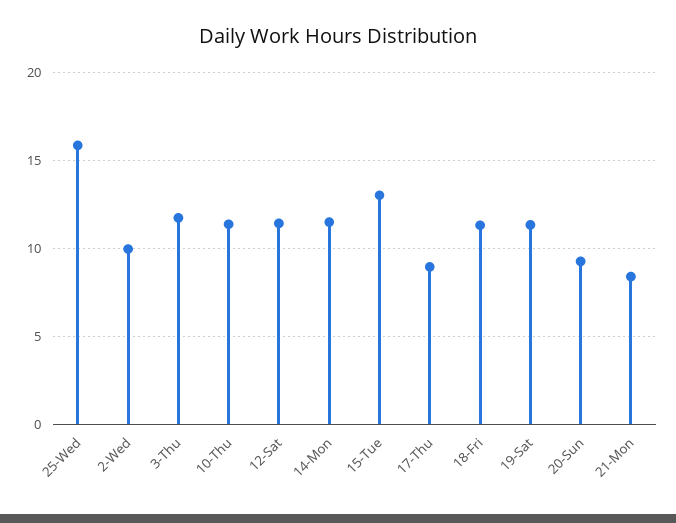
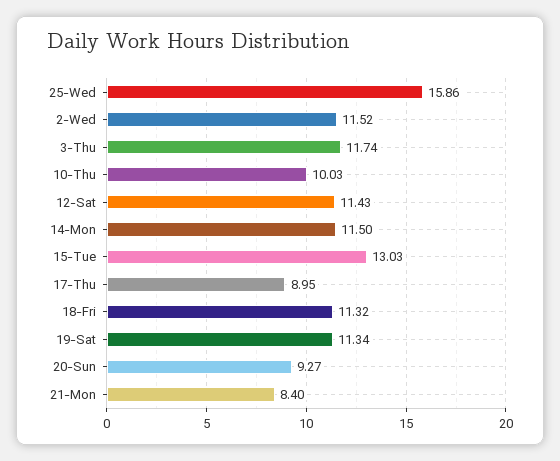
2-Wed: 10 -> 11.52
10-Thu: 11.5 -> 10.03

